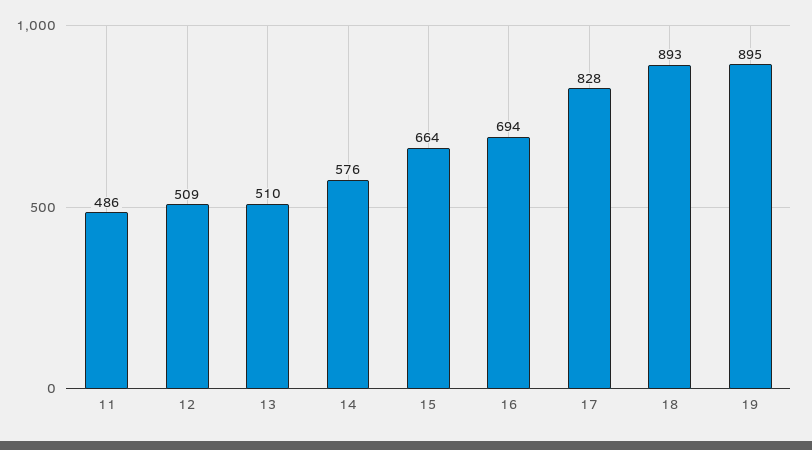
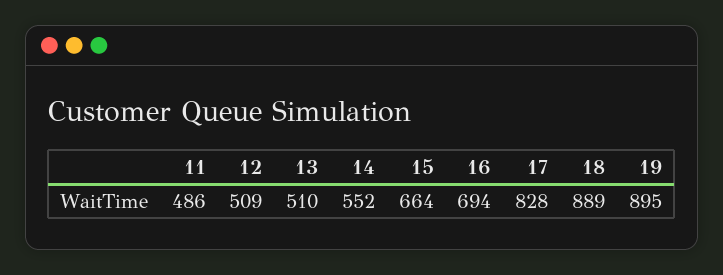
14: 576 -> 552
18: 893 -> 889

